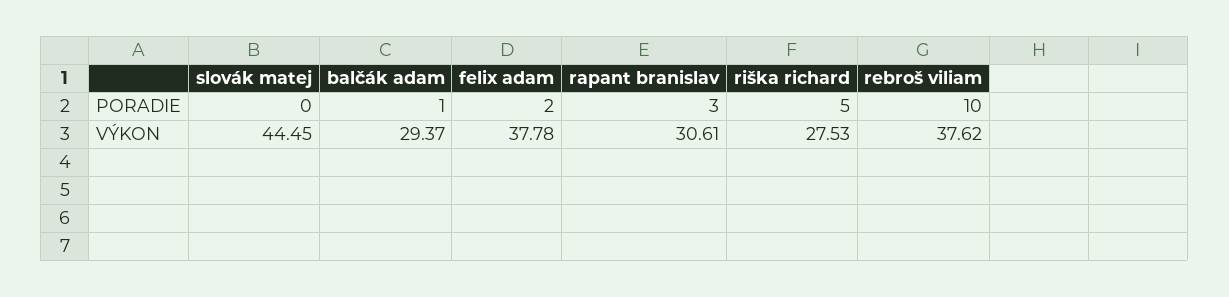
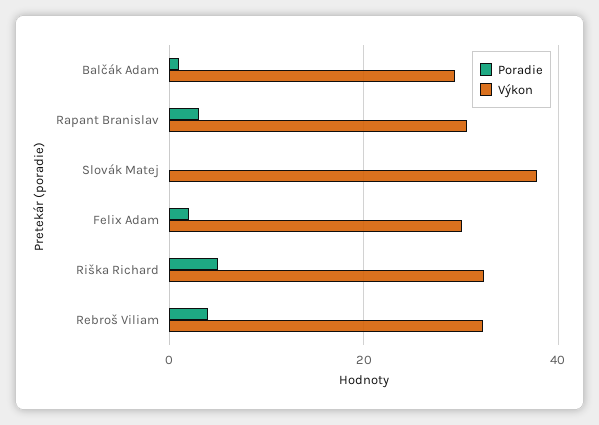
PORADIE, rebroš viliam: 10 -> 4
VÝKON, slovák matej: 44.45 -> 38
VÝKON, felix adam: 37.78 -> 30
VÝKON, riška richard: 27.53 -> 32
VÝKON, rebroš viliam: 37.62 -> 32

